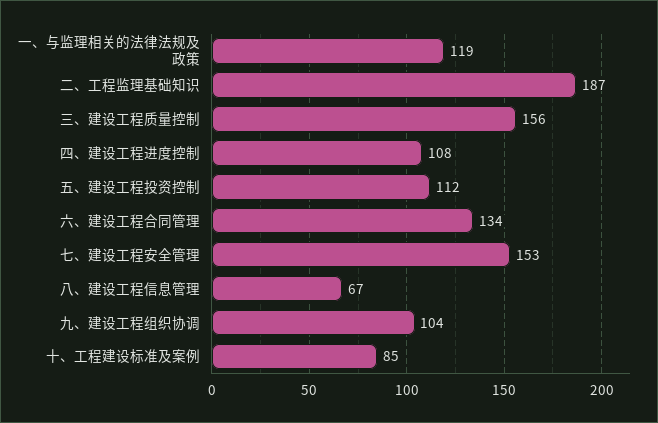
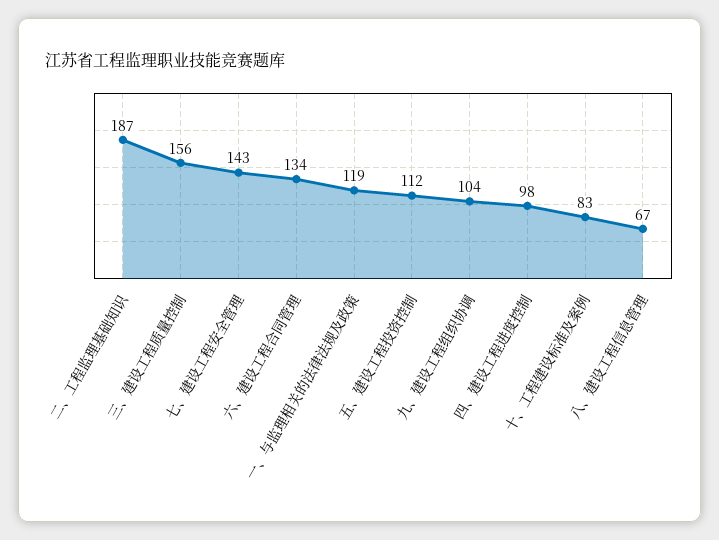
四、建设工程进度控制: 108 -> 98
七、建设工程安全管理: 153 -> 143
十、工程建设标准及案例: 85 -> 83

